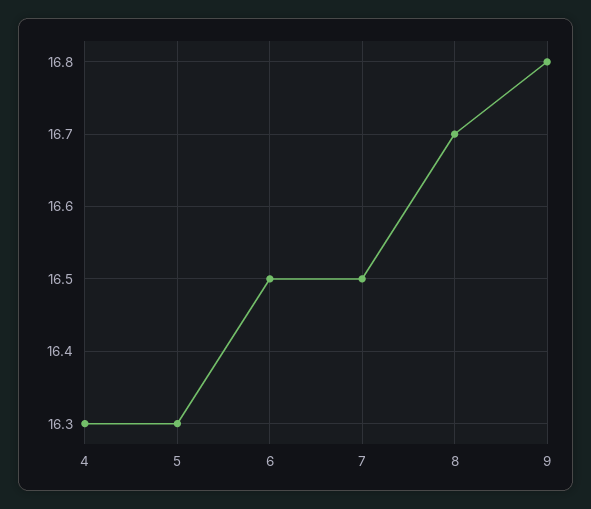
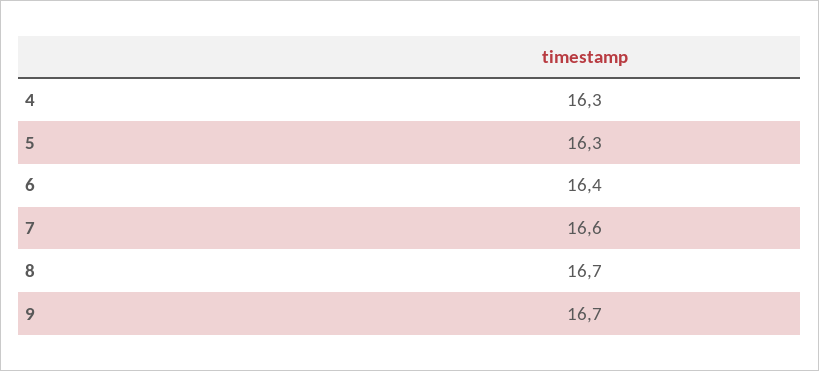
6: 16.5 -> 16.4
7: 16.5 -> 16.6
9: 16.8 -> 16.7

